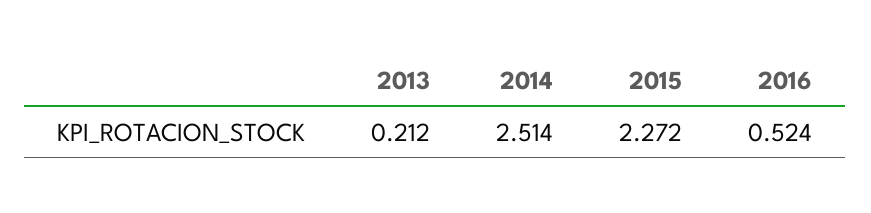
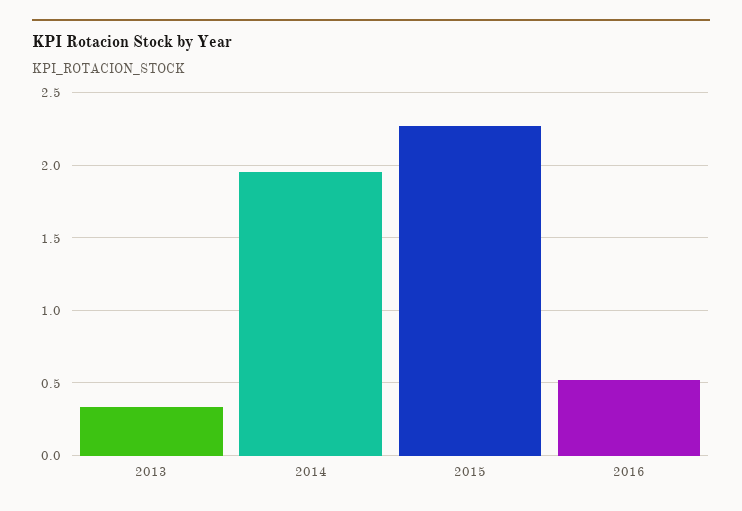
2013: 0.212 -> 0.35
2014: 2.514 -> 1.95

